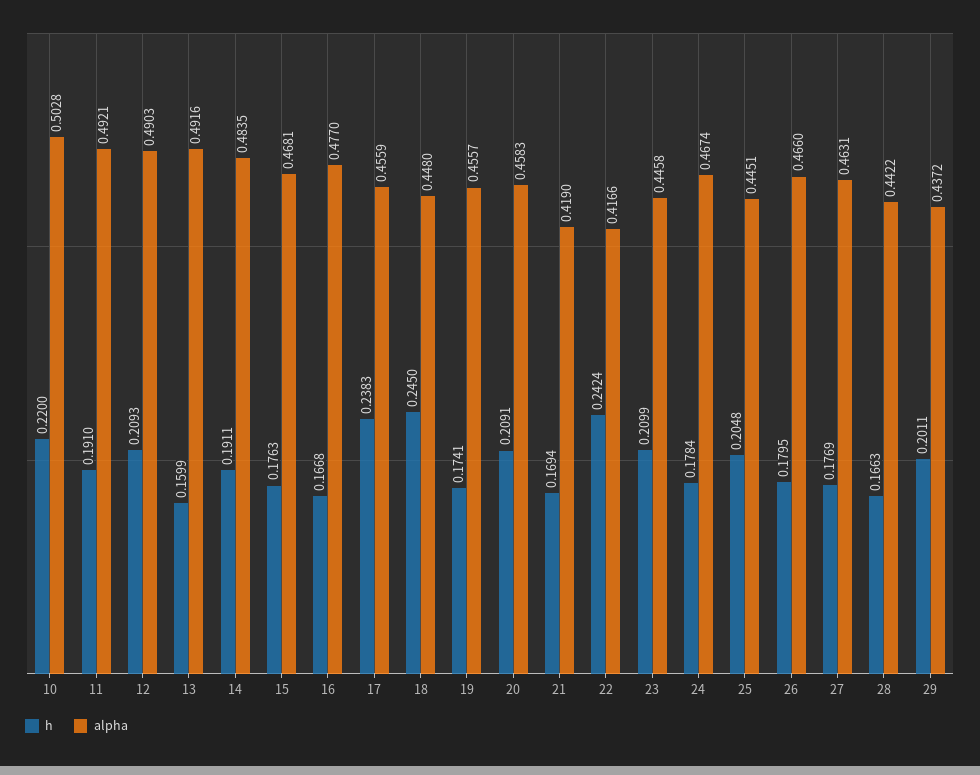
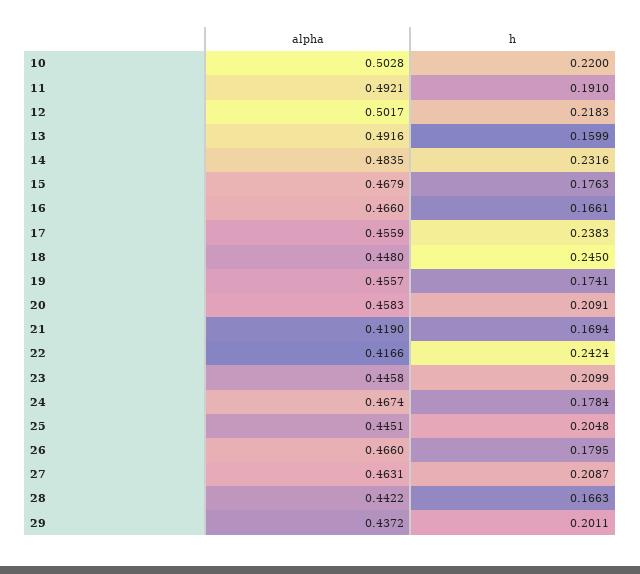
h, 12: 0.2093 -> 0.2183
alpha, 12: 0.4903 -> 0.5017
h, 14: 0.1911 -> 0.2316
alpha, 15: 0.4681 -> 0.4679
h, 16: 0.1668 -> 0.1661
alpha, 16: 0.477 -> 0.466
h, 27: 0.1769 -> 0.2087

